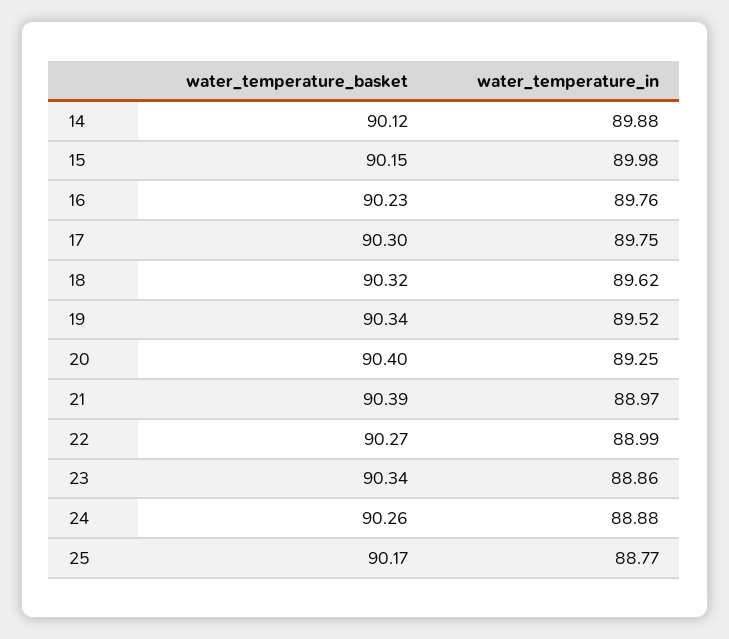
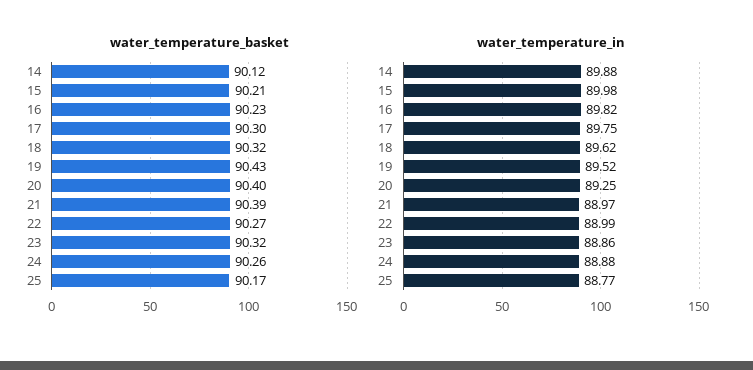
water_temperature_basket, 15: 90.15 -> 90.21
water_temperature_in, 16: 89.76 -> 89.82
water_temperature_basket, 19: 90.34 -> 90.43
water_temperature_basket, 23: 90.34 -> 90.32

